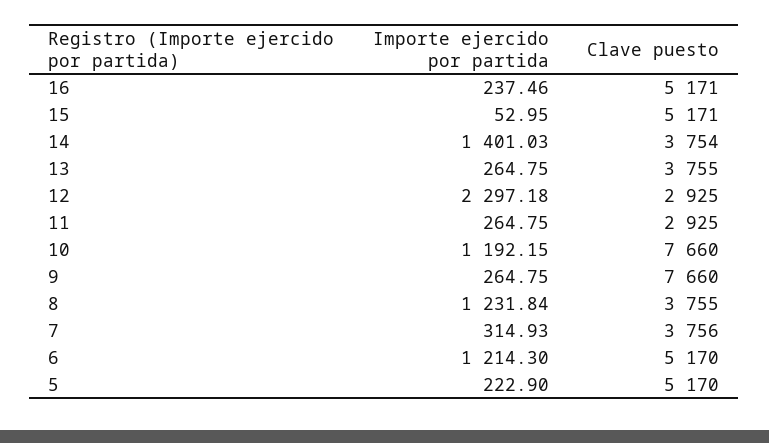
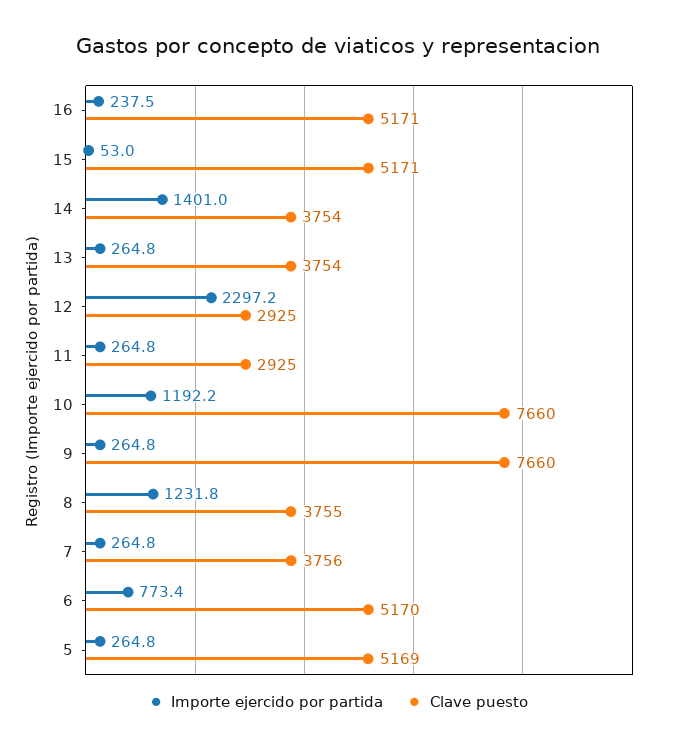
Clave puesto, 13: 3755 -> 3754
Importe ejercido por partida, 7: 314.93 -> 264.8
Importe ejercido por partida, 6: 1214.3 -> 773.4
Importe ejercido por partida, 5: 222.9 -> 264.8
Clave puesto, 5: 5170 -> 5169

